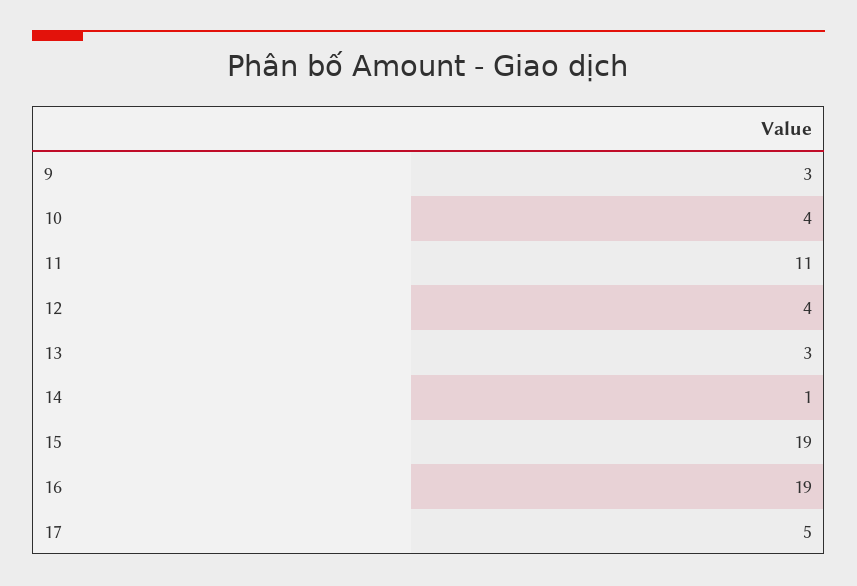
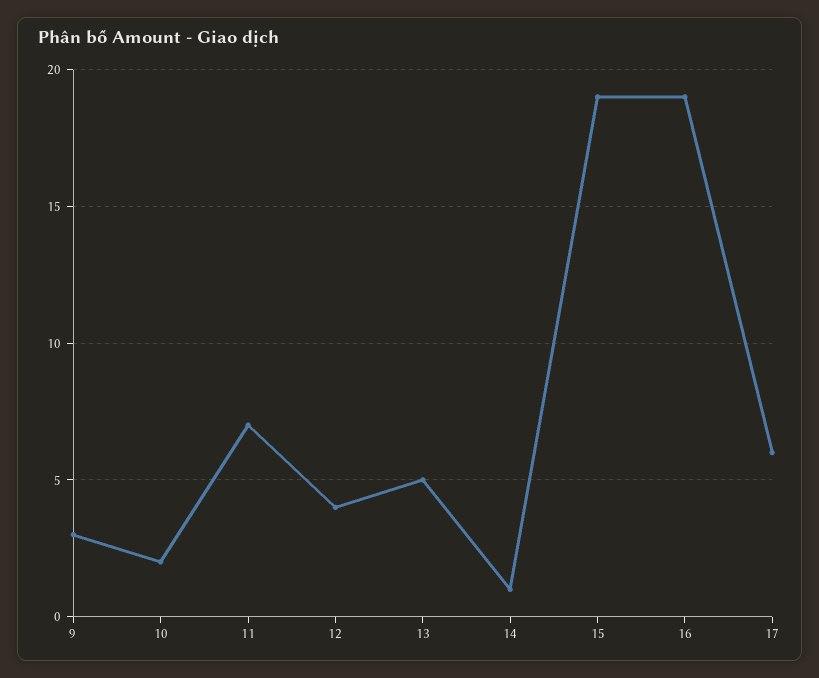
10: 4 -> 2
11: 11 -> 7
13: 3 -> 5
17: 5 -> 6

